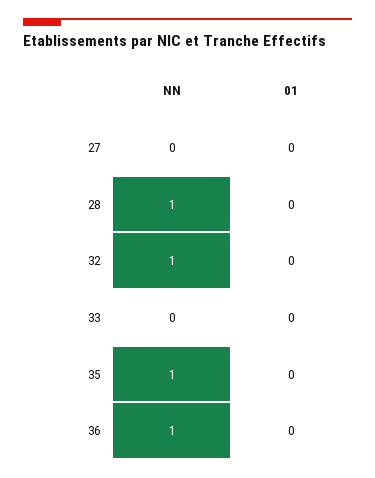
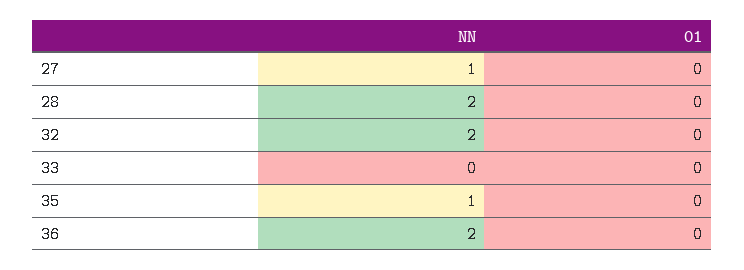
NN, 27: 0 -> 1
NN, 28: 1 -> 2
NN, 32: 1 -> 2
NN, 36: 1 -> 2

